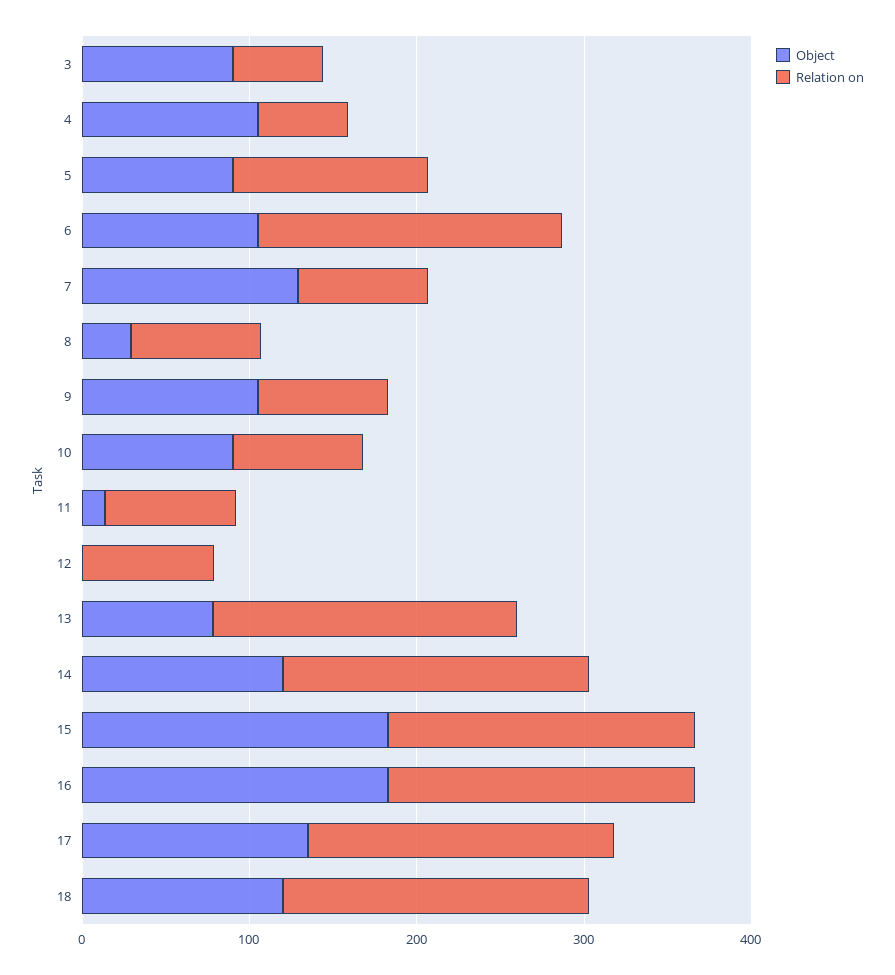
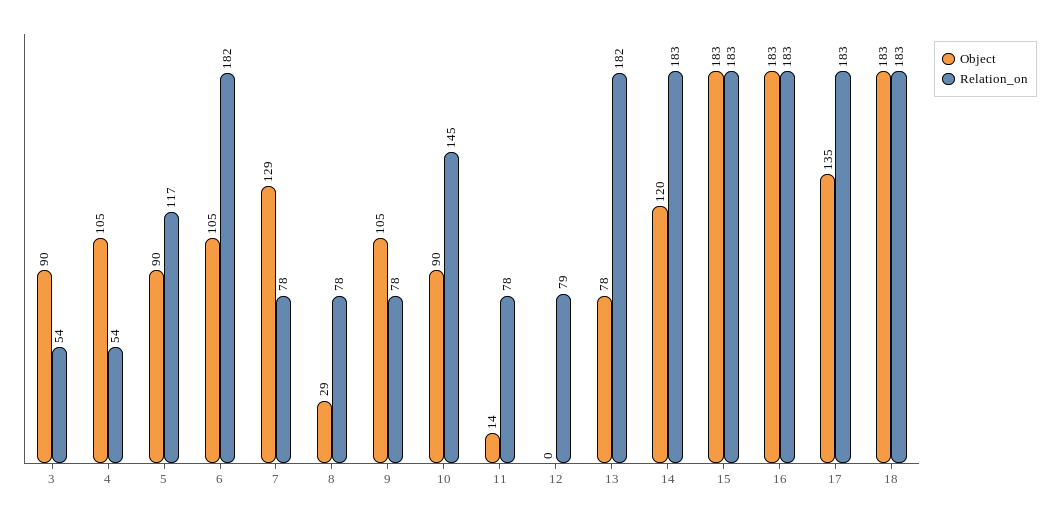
Relation on, 10: 80 -> 145
Object, 18: 120 -> 183

